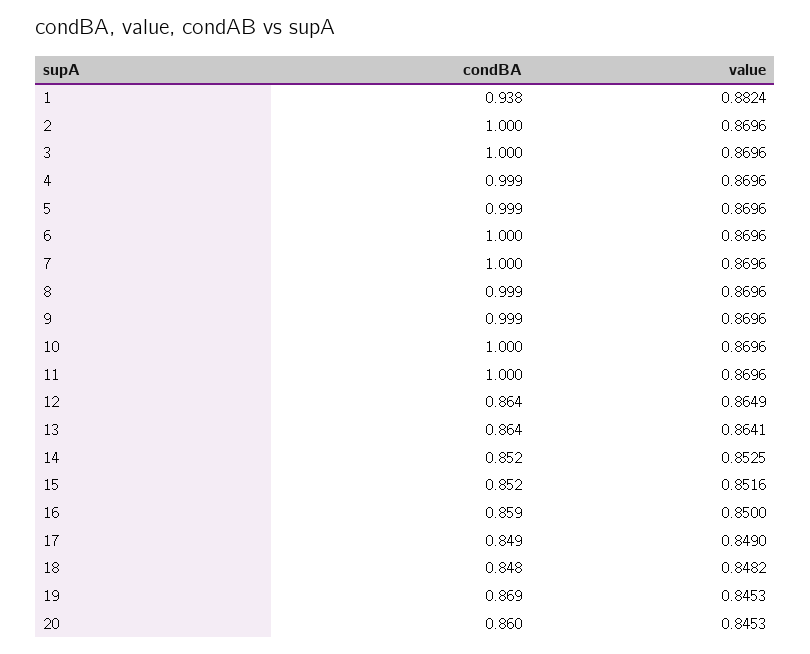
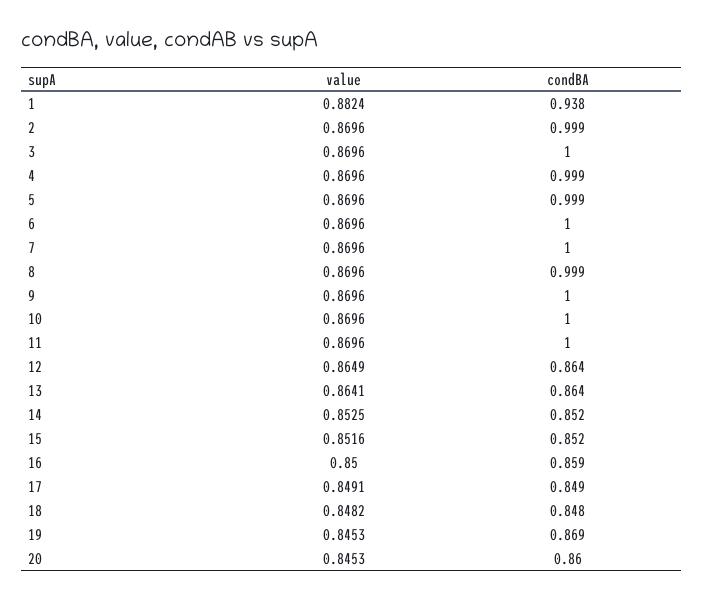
condBA, 2: 1 -> 0.999
condBA, 9: 0.999 -> 1
value, 17: 0.849 -> 0.8491

